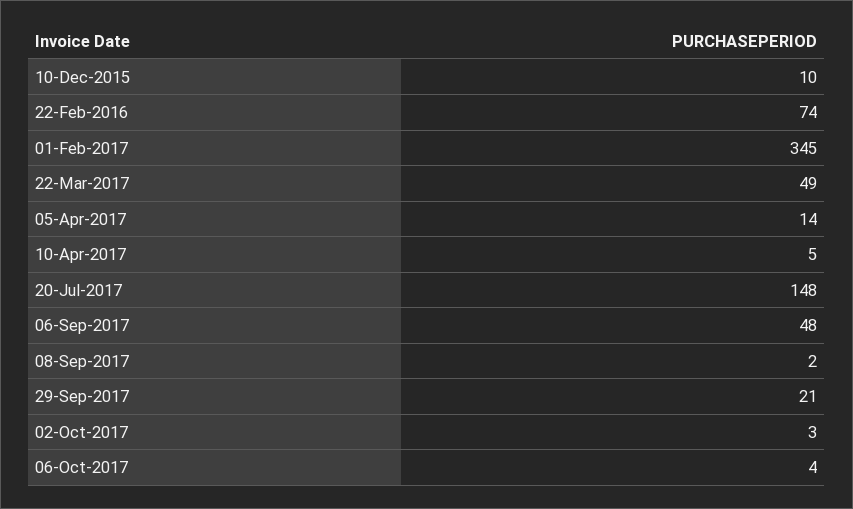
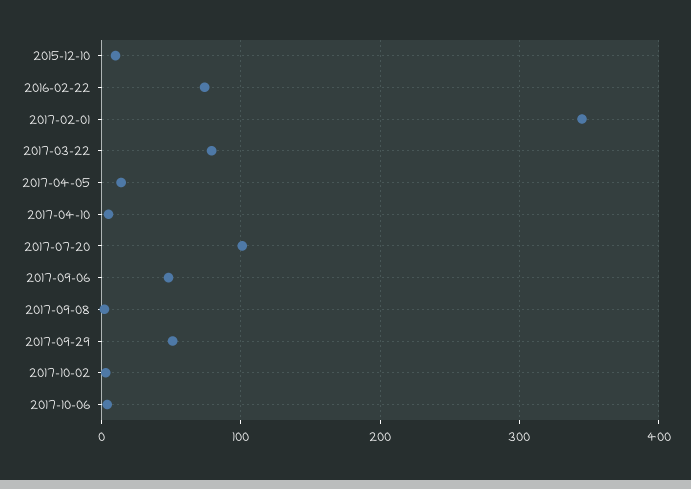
22-Mar-2017: 49 -> 80
20-Jul-2017: 148 -> 100
29-Sep-2017: 21 -> 50

